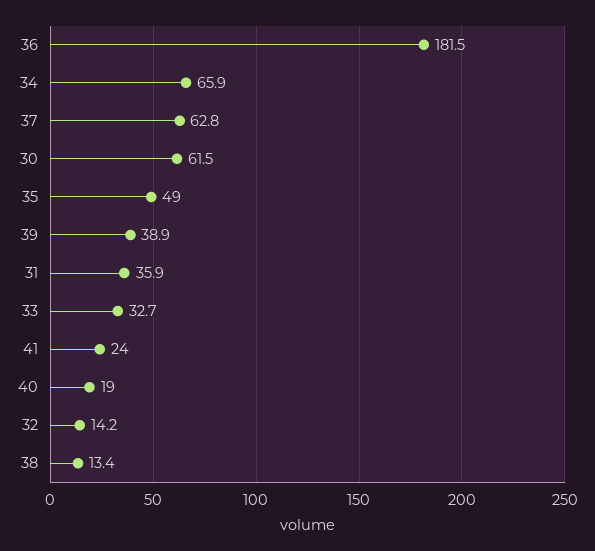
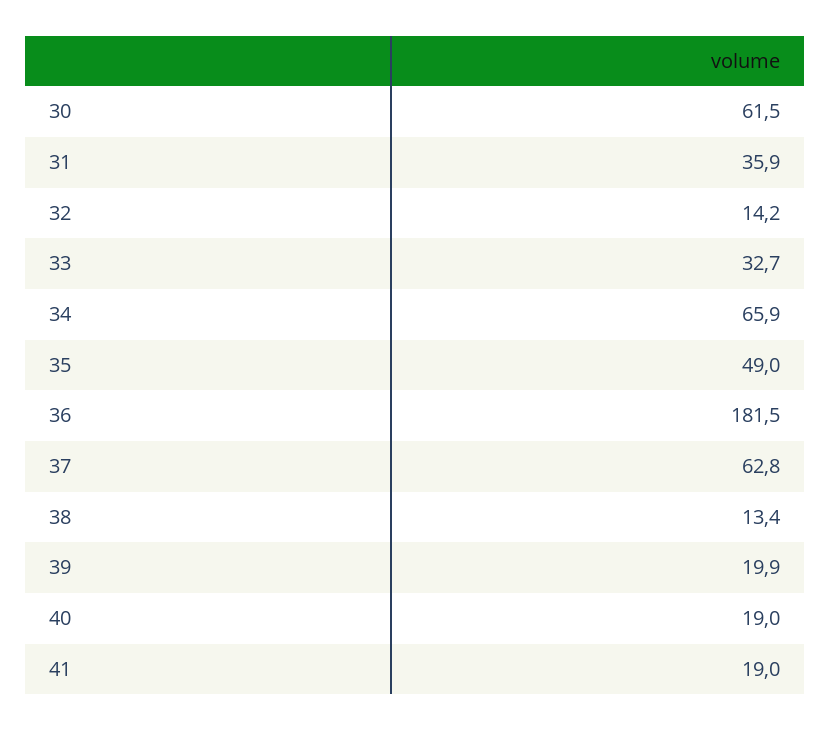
39: 38.9 -> 19.9
41: 24 -> 19

